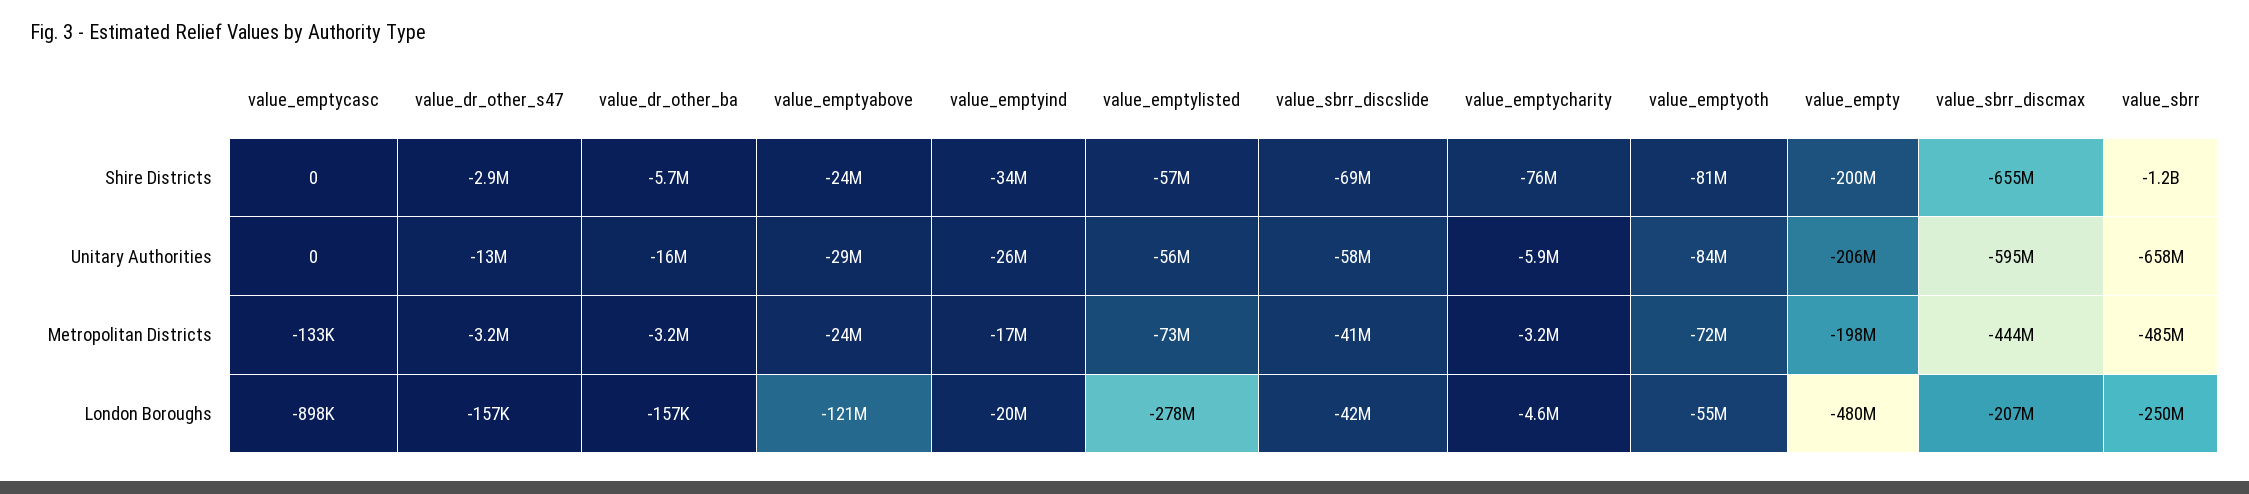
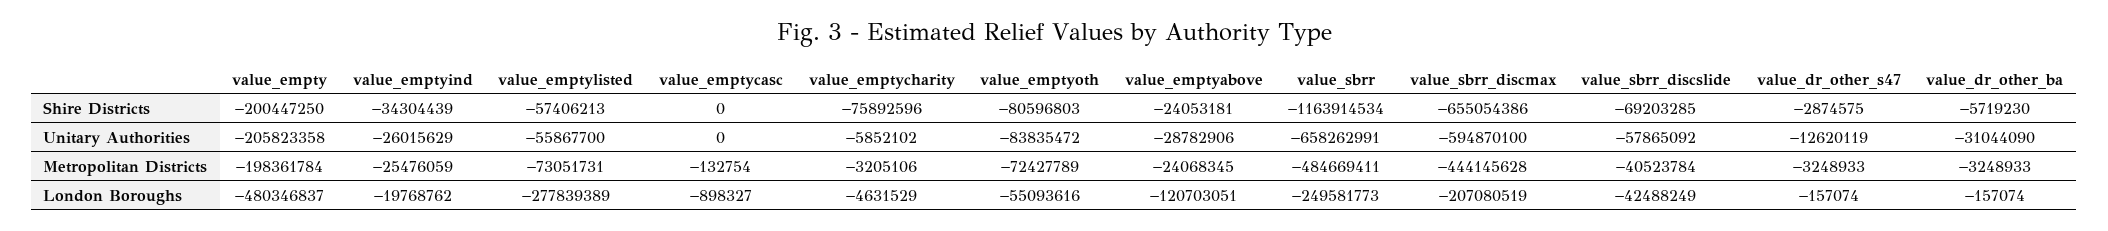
value_dr_other_ba, Unitary Authorities: -16000000 -> -31044090
value_emptyind, Metropolitan Districts: -17000000 -> -25476059

